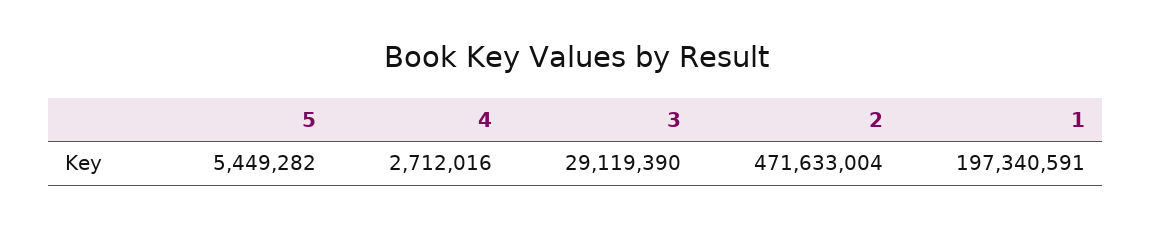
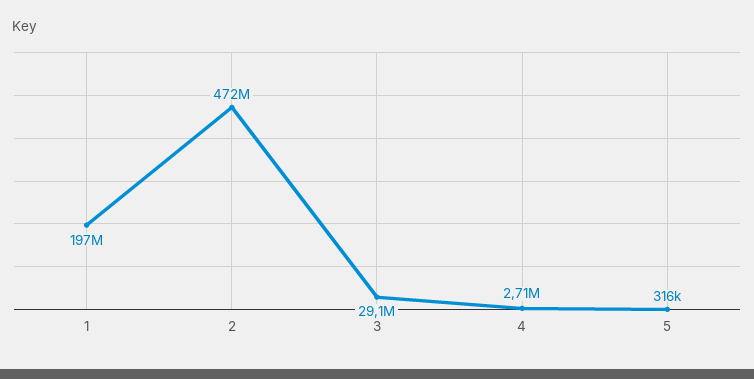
5: 5449282 -> 316000

